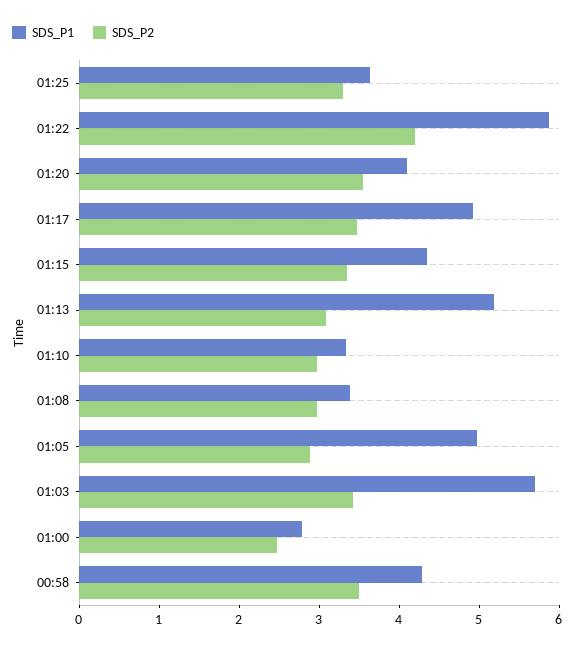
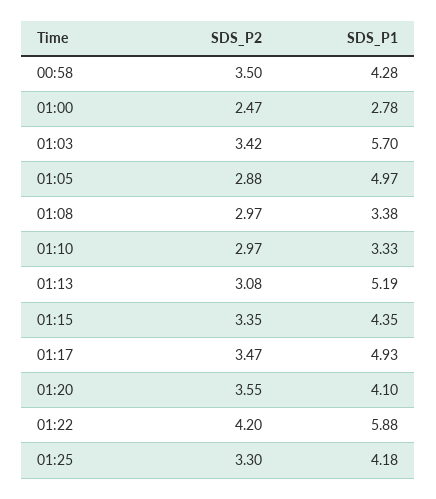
SDS_P1, 01:25: 3.6 -> 4.18

